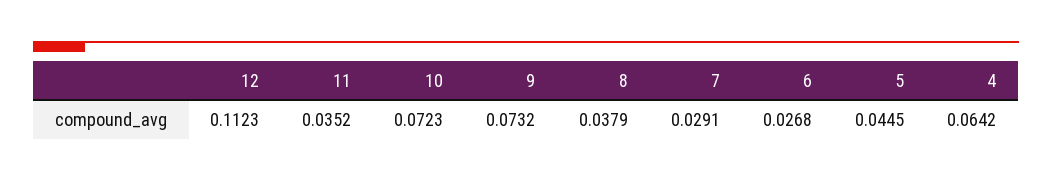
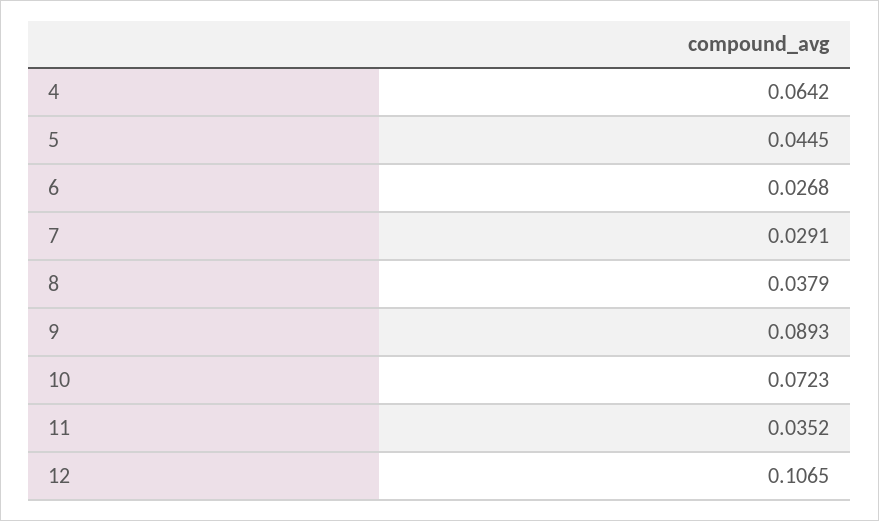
12: 0.1123 -> 0.1065
9: 0.0732 -> 0.0893

